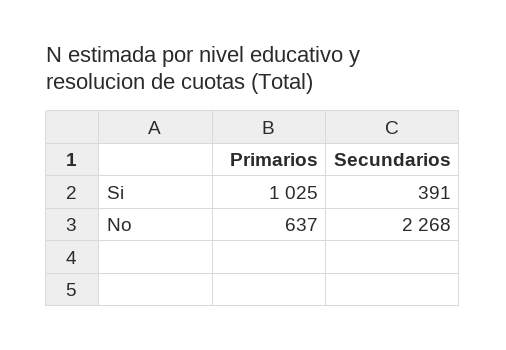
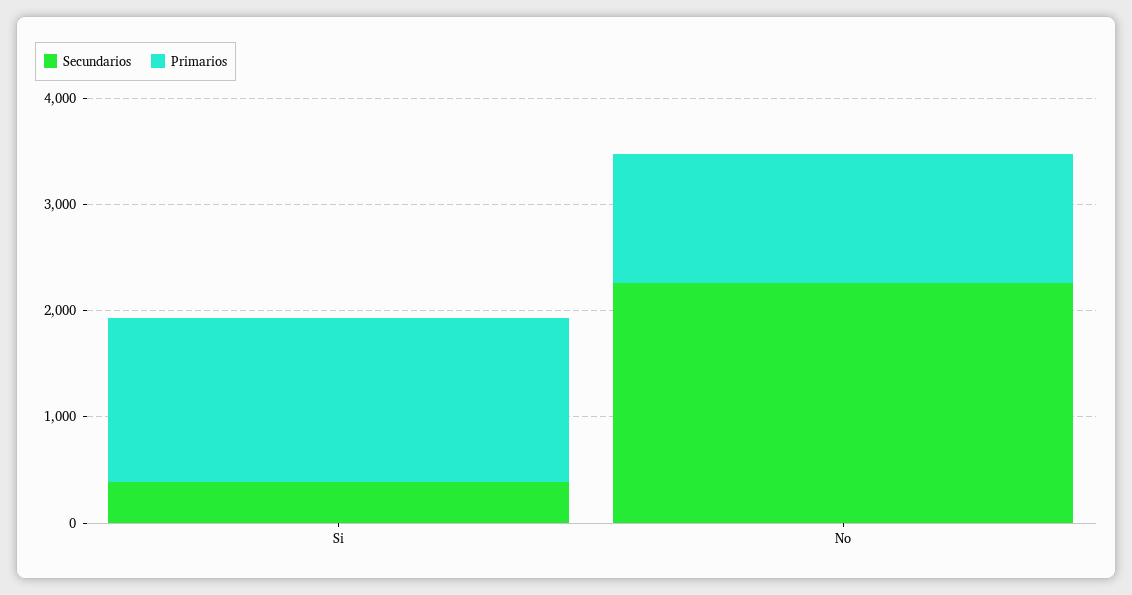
Primarios, Si: 1025 -> 1600
Primarios, No: 637 -> 1200

